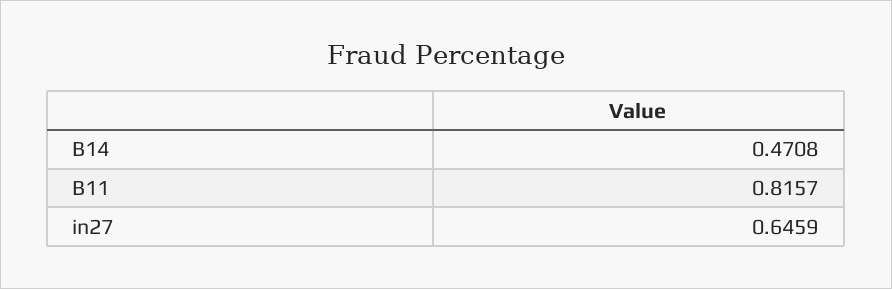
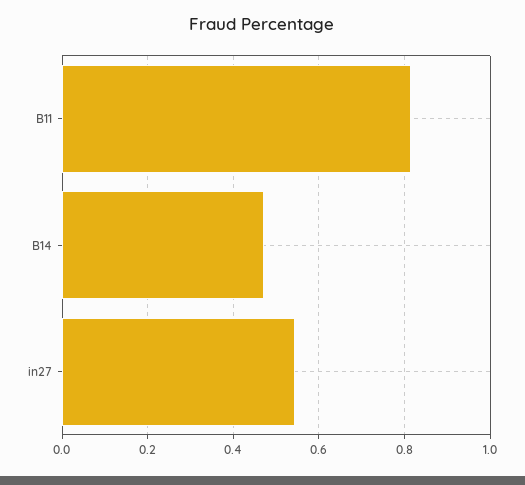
in27: 0.6459 -> 0.54

